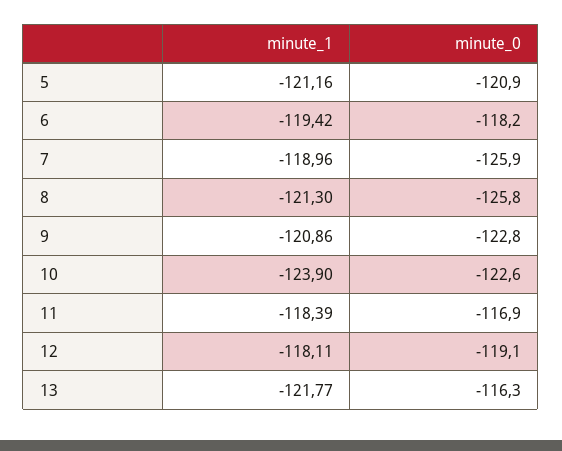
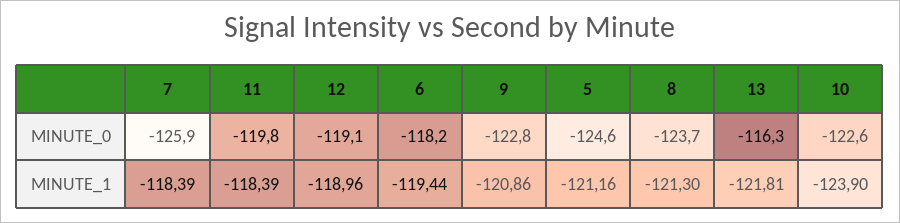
minute_0, 5: -120.9 -> -124.6
minute_1, 6: -119.42 -> -119.44
minute_1, 7: -118.96 -> -118.39
minute_0, 8: -125.8 -> -123.7
minute_0, 11: -116.9 -> -119.8
minute_1, 12: -118.11 -> -118.96
minute_1, 13: -121.77 -> -121.81

